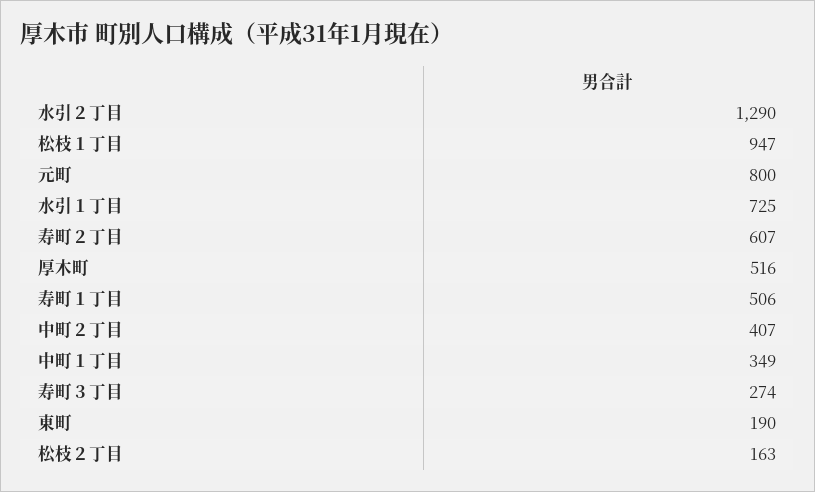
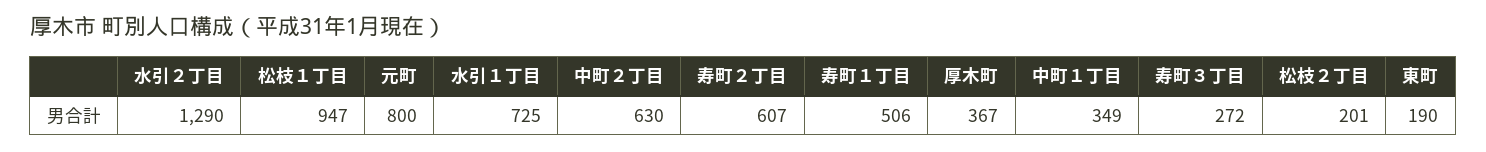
厚木町: 516 -> 367
中町２丁目: 407 -> 630
寿町３丁目: 274 -> 272
松枝２丁目: 163 -> 201

